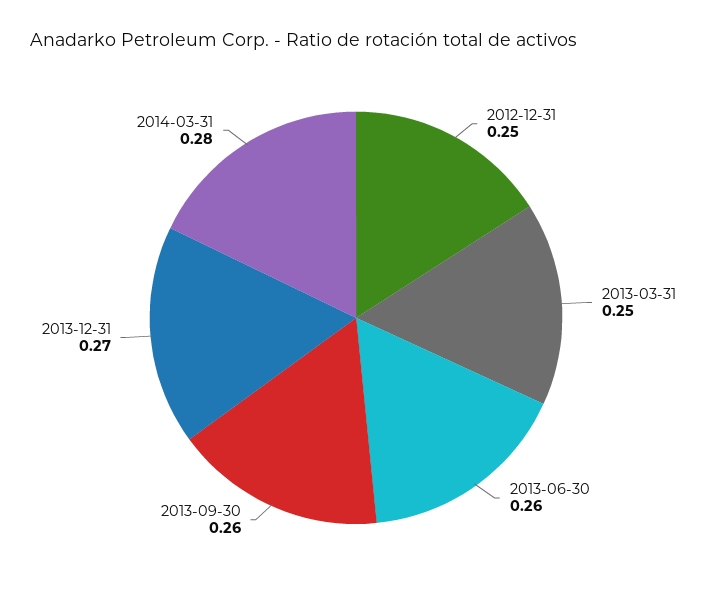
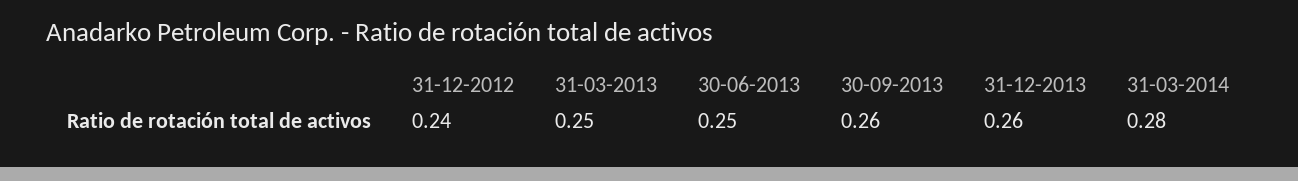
2012-12-31: 0.25 -> 0.24
2013-06-30: 0.26 -> 0.25
2013-12-31: 0.27 -> 0.26

